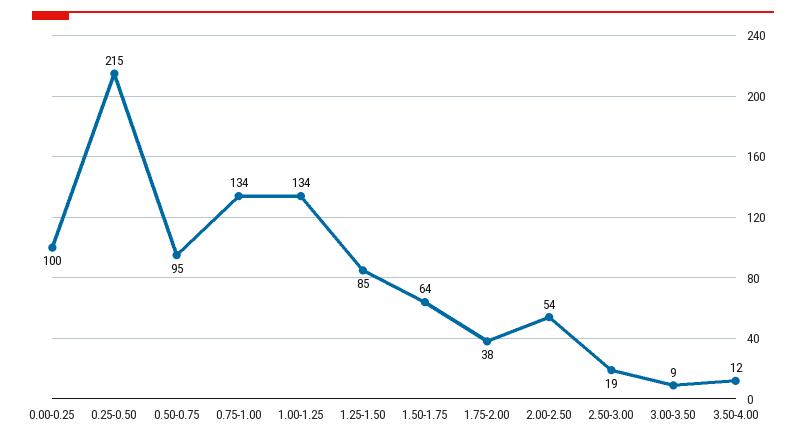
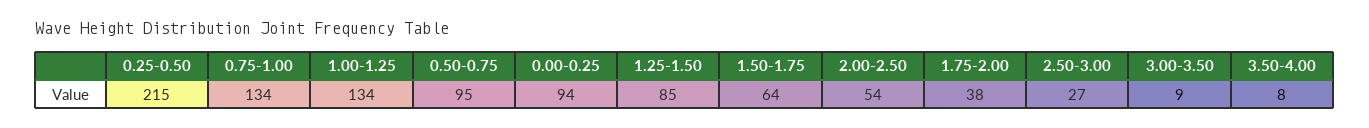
0.00-0.25: 100 -> 94
2.50-3.00: 19 -> 27
3.50-4.00: 12 -> 8

